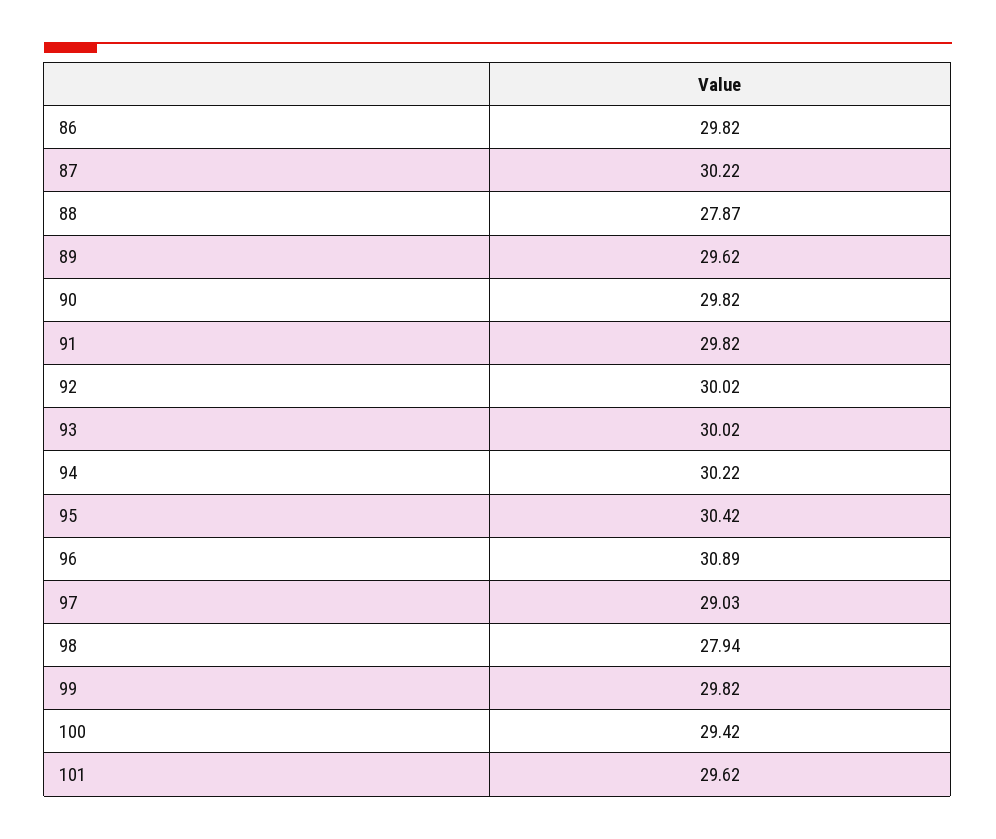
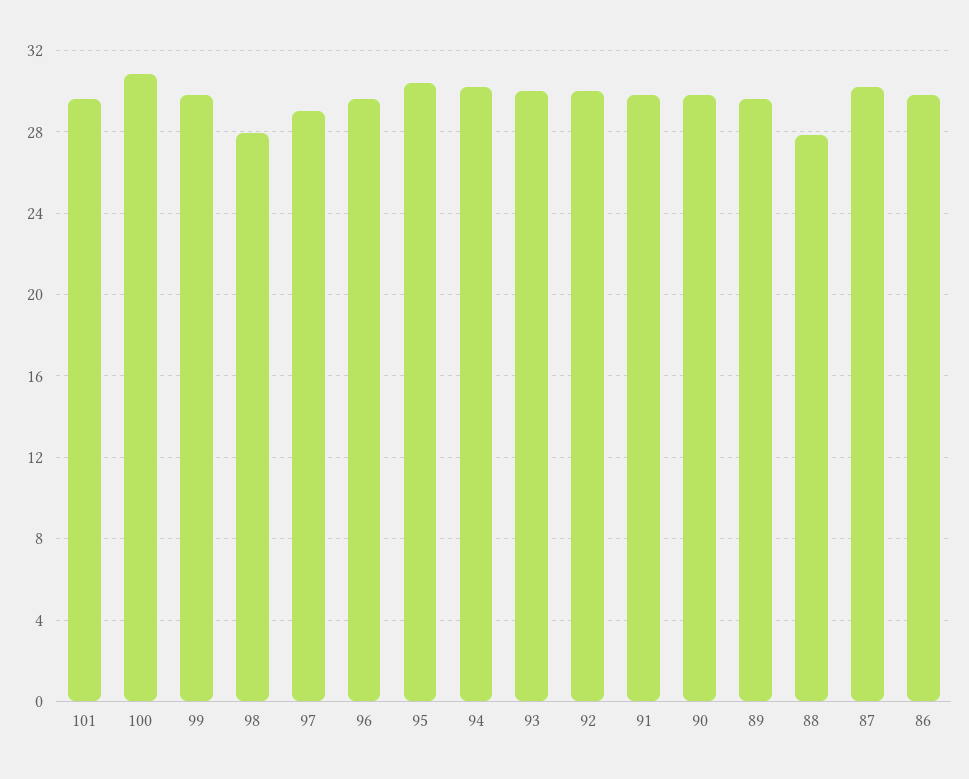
96: 30.89 -> 29.5
100: 29.42 -> 31

